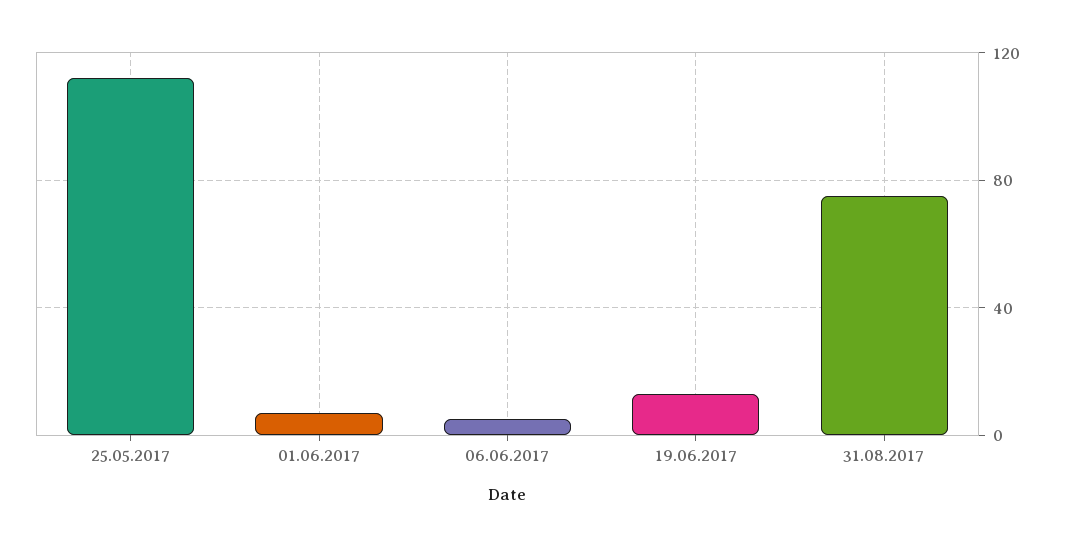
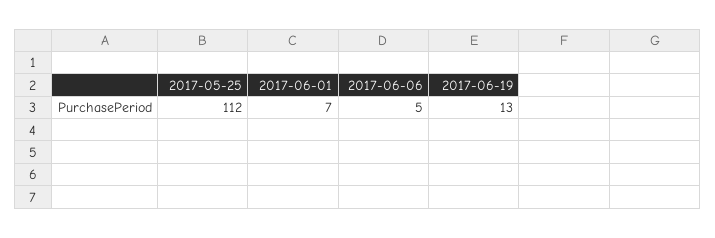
31.08.2017: 75 -> none

